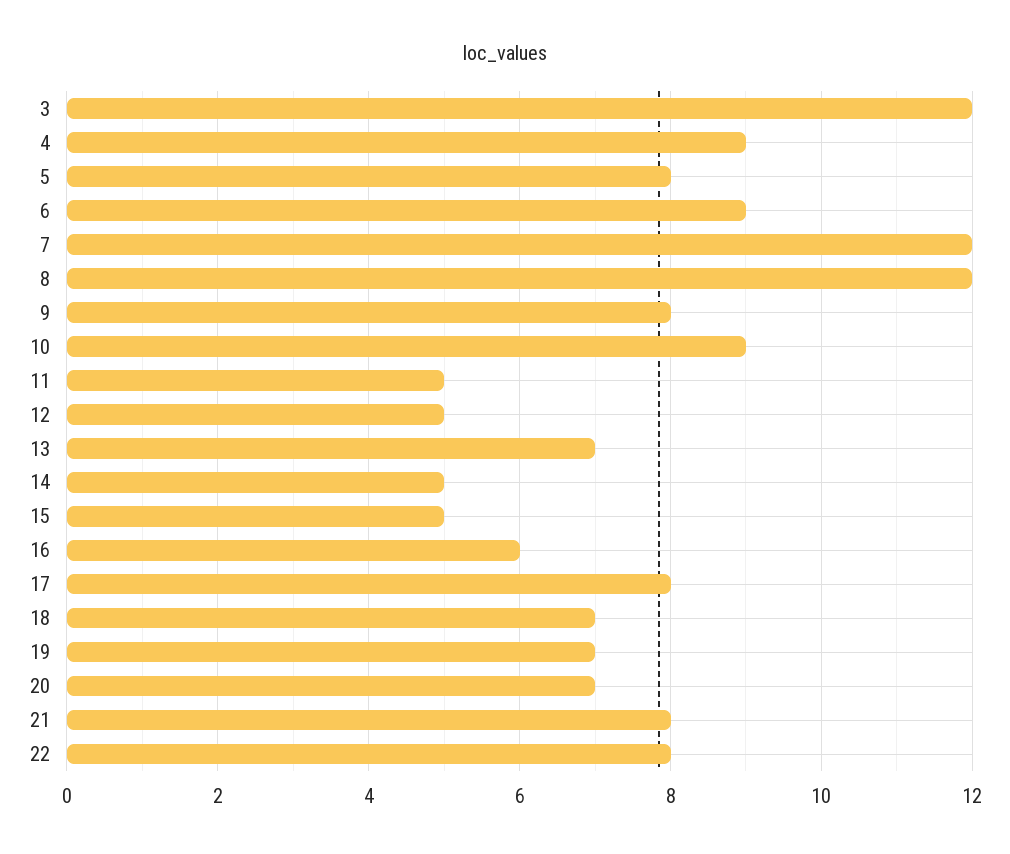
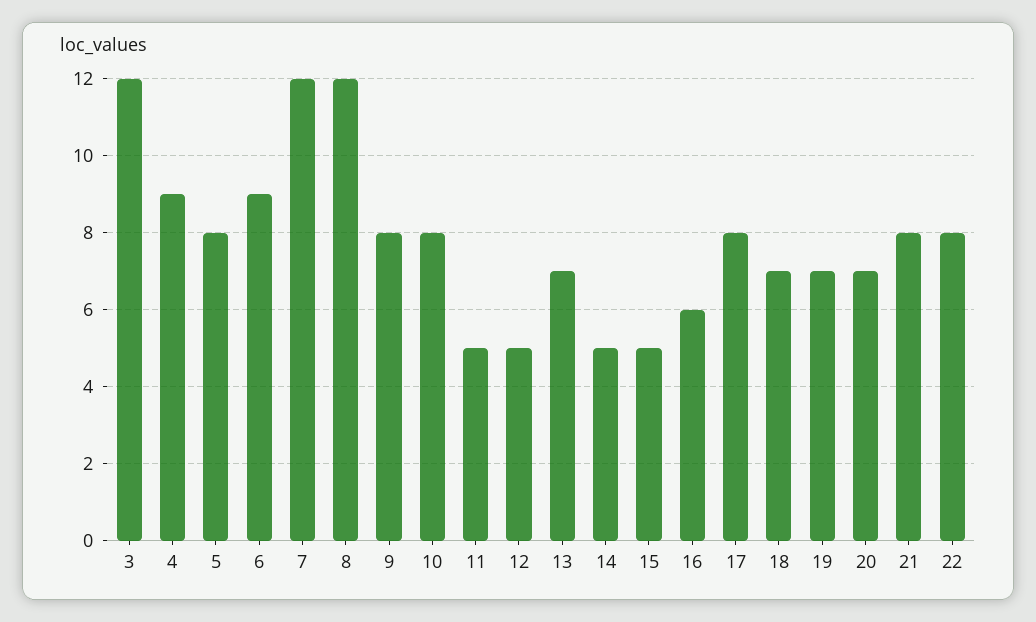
10: 9 -> 8

